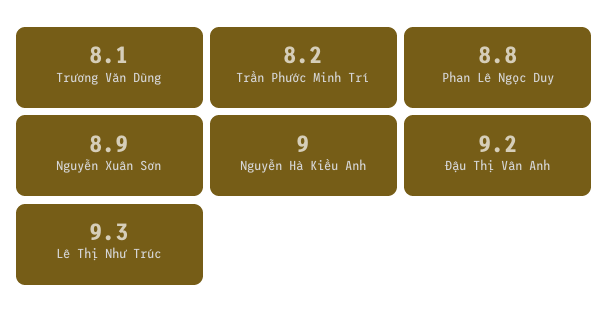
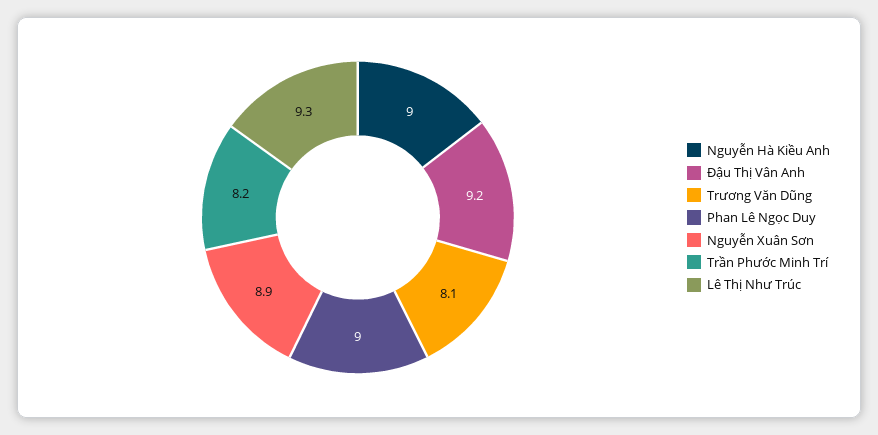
Phan Lê Ngọc Duy: 8.8 -> 9

